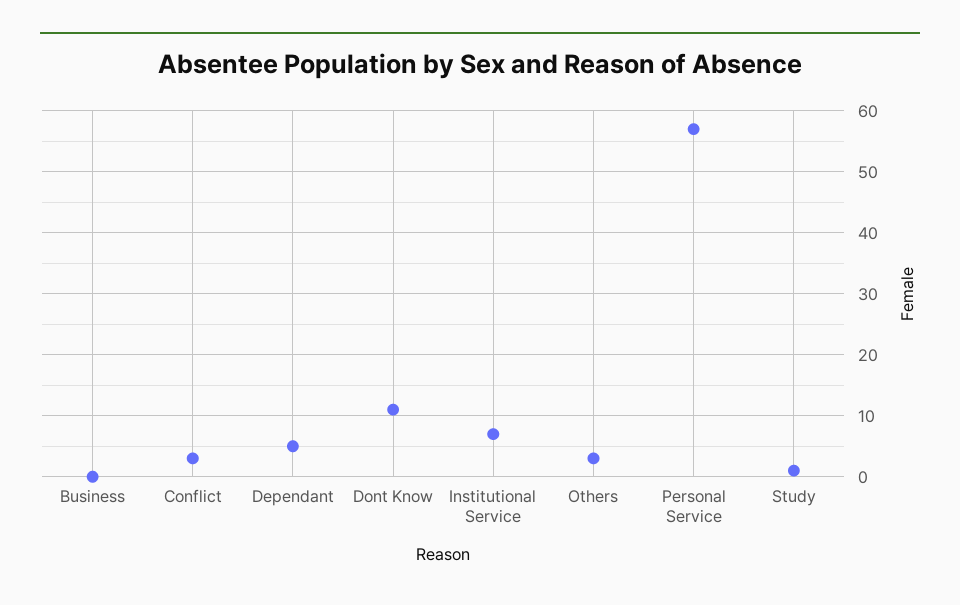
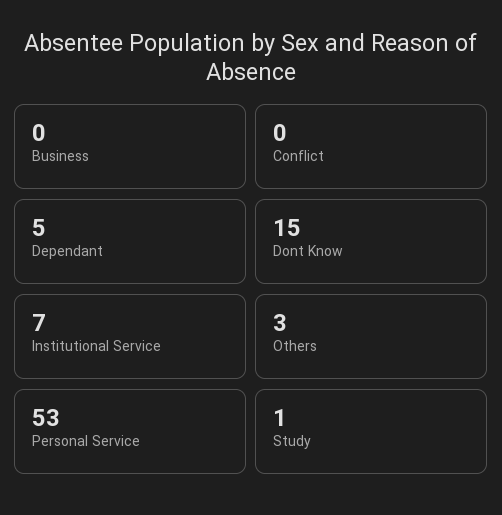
Conflict: 3 -> 0
Dont Know: 11 -> 15
Personal Service: 57 -> 53

